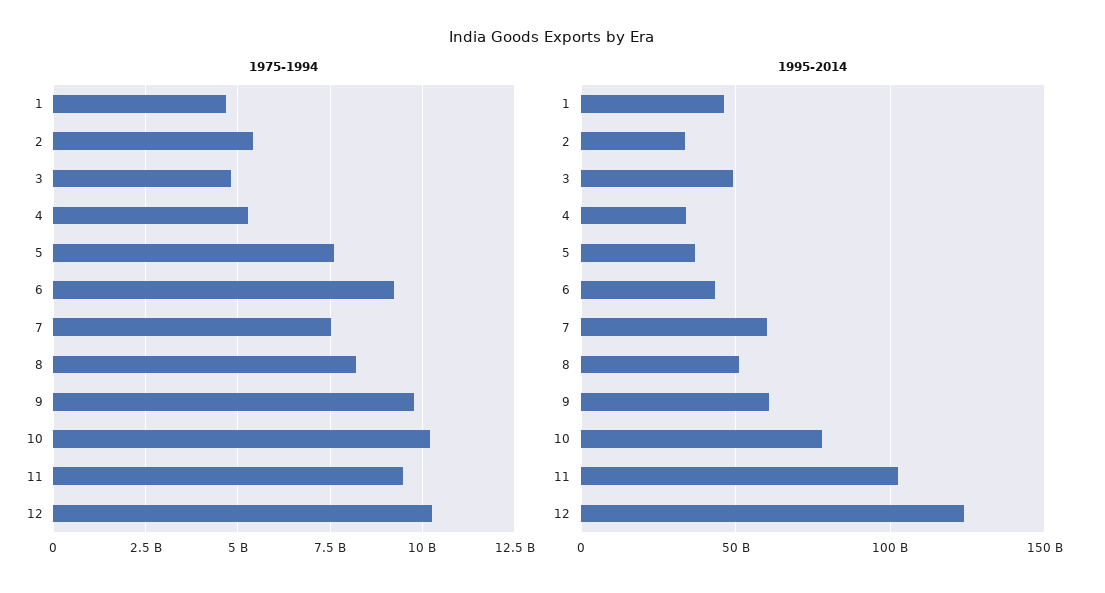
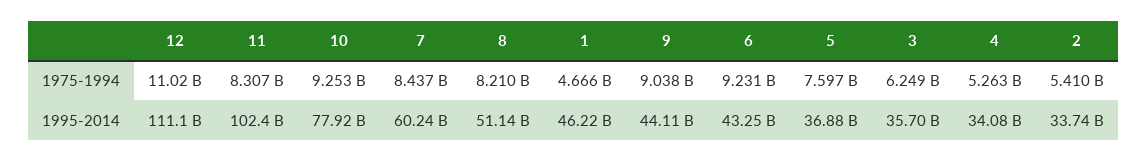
1975-1994, 3: 4750000000 -> 6249000000
1975-1994, 7: 7500000000 -> 8437000000
1975-1994, 9: 9750000000 -> 9038000000
1975-1994, 10: 10250000000 -> 9253000000
1975-1994, 11: 9500000000 -> 8307000000
1975-1994, 12: 10250000000 -> 11020000000
1995-2014, 3: 50000000000 -> 35700000000
1995-2014, 9: 60000000000 -> 44110000000
1995-2014, 12: 125000000000 -> 111100000000

